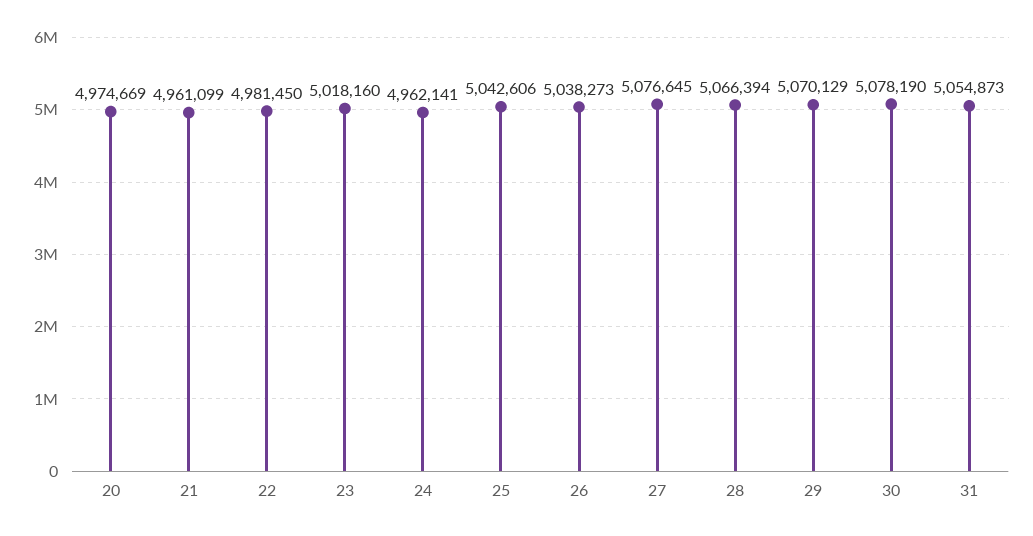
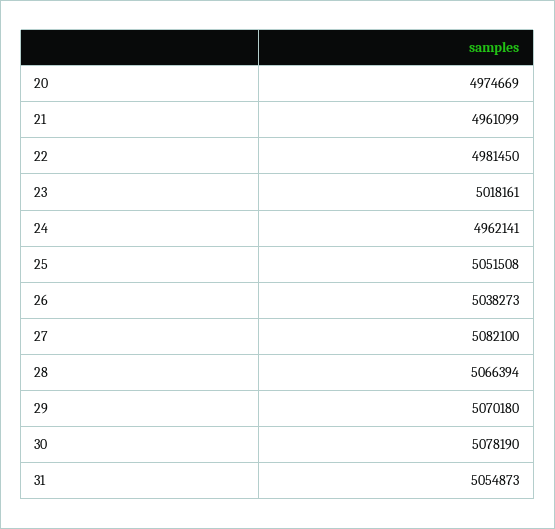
23: 5018160 -> 5018161
25: 5042606 -> 5051508
27: 5076645 -> 5082100
29: 5070129 -> 5070180

